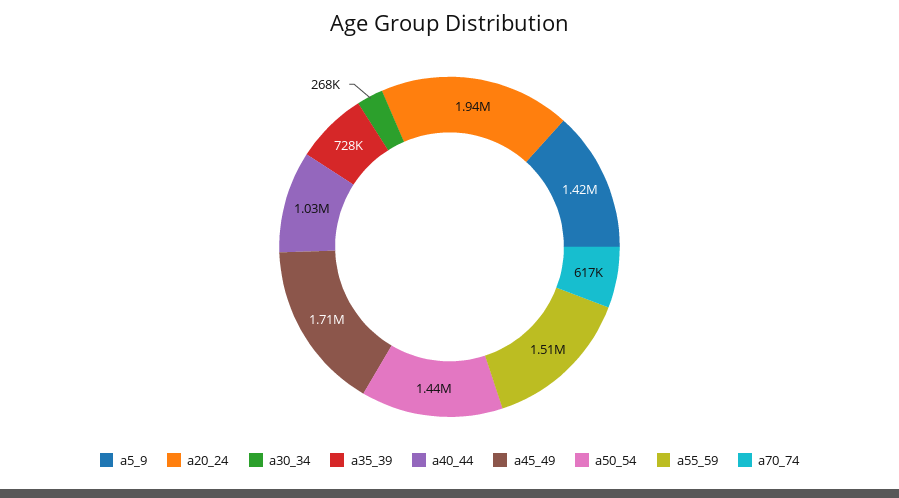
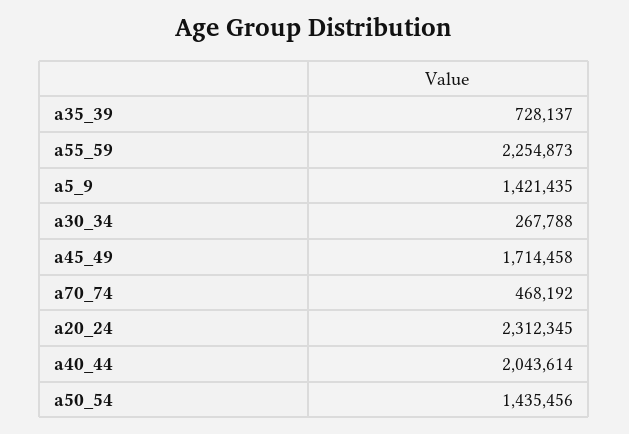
a20_24: 1940000 -> 2312345
a40_44: 1030000 -> 2043614
a55_59: 1510000 -> 2254873
a70_74: 617000 -> 468192

